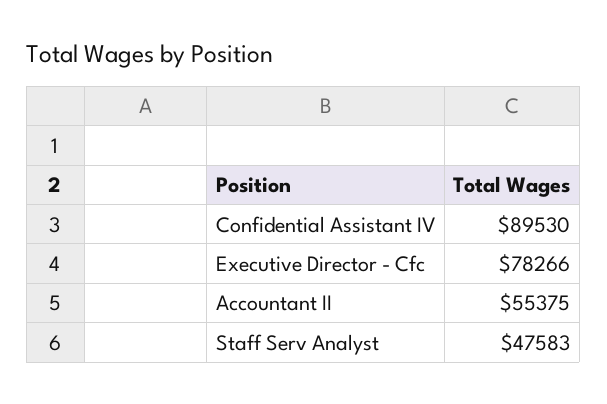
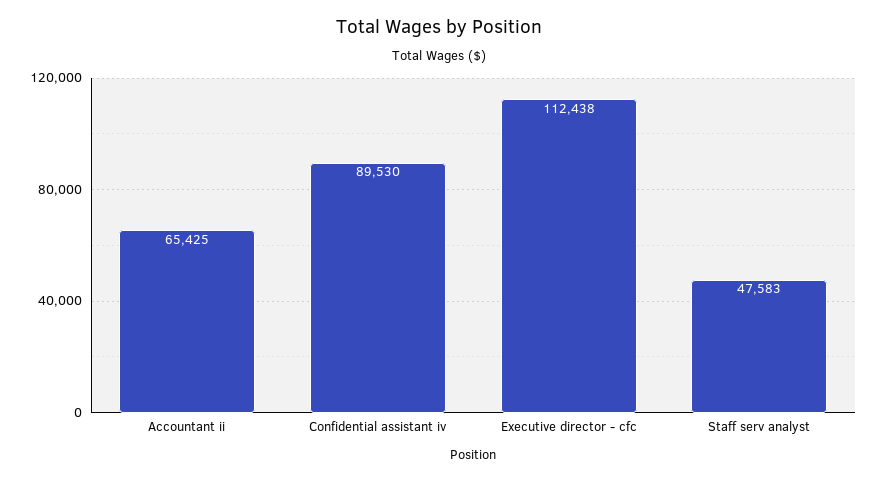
Executive Director - Cfc: 78266 -> 112438
Accountant II: 55375 -> 65425

